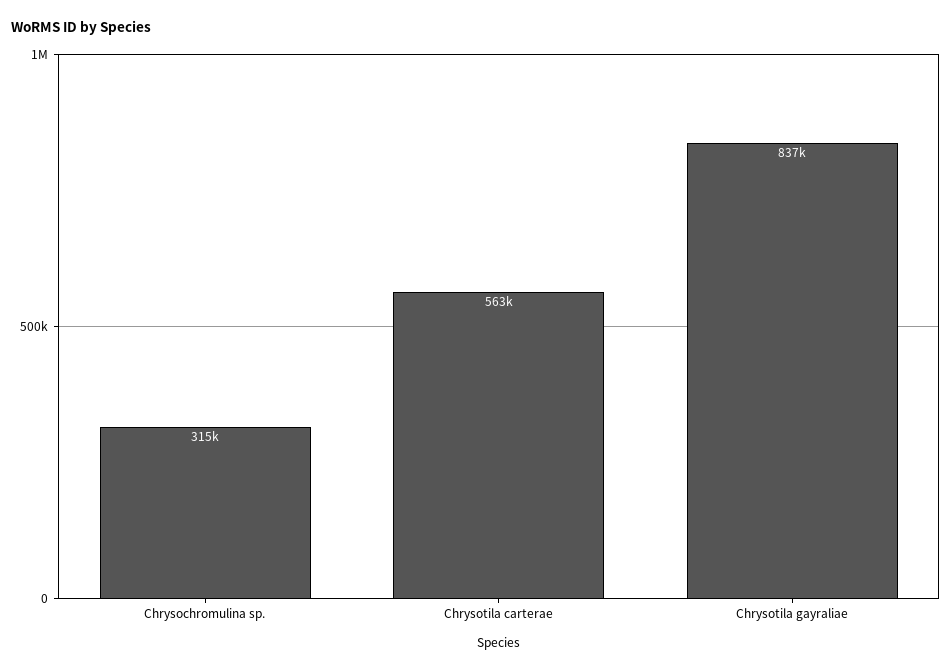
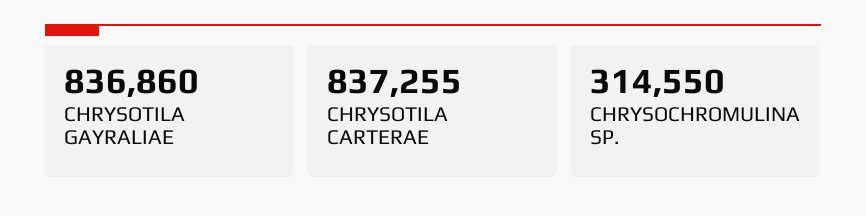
Chrysotila carterae: 563000 -> 837255

